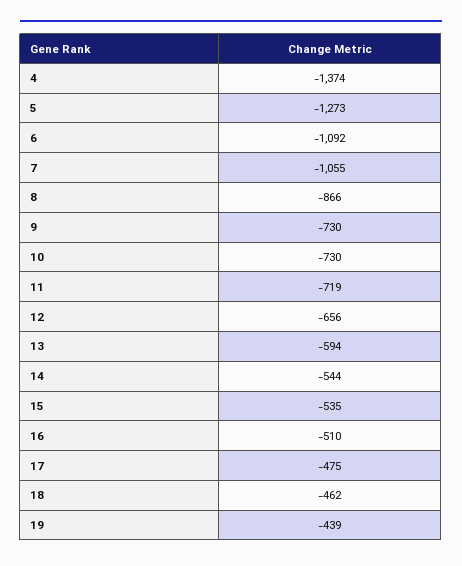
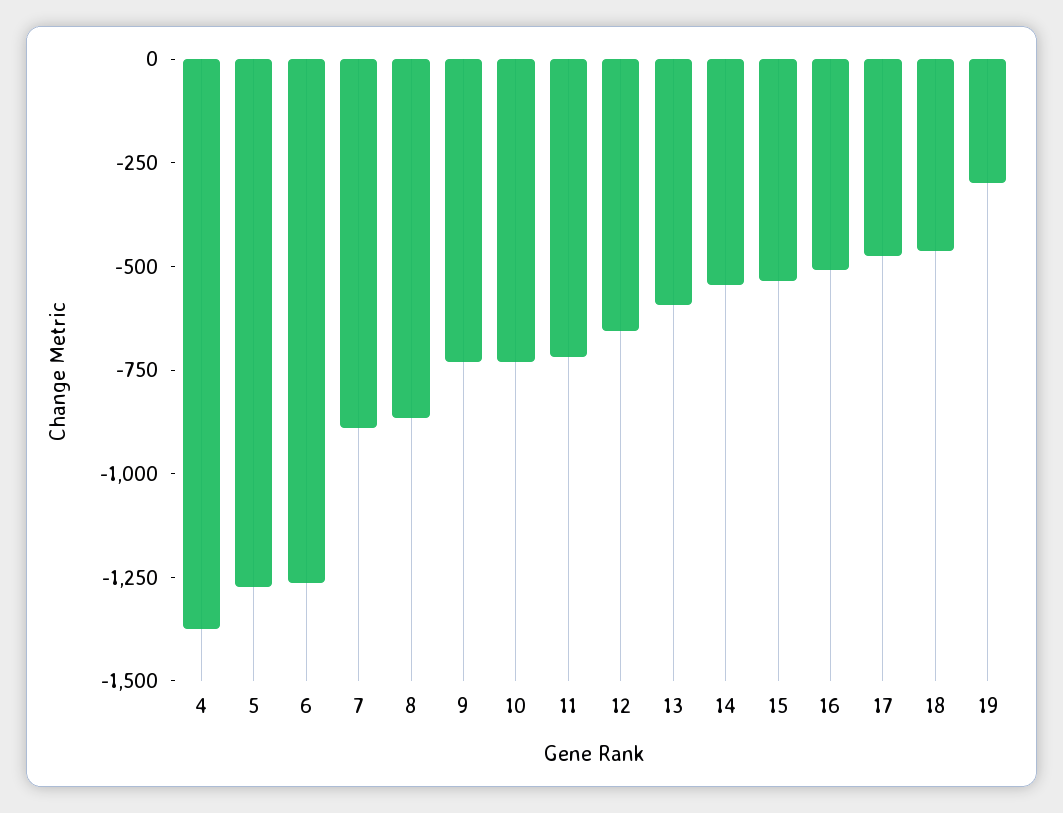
6: -1092 -> -1250
7: -1055 -> -900
19: -439 -> -300

